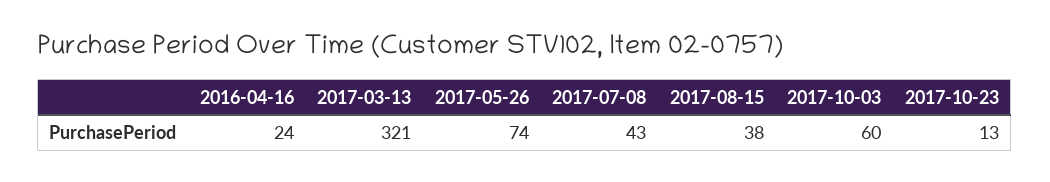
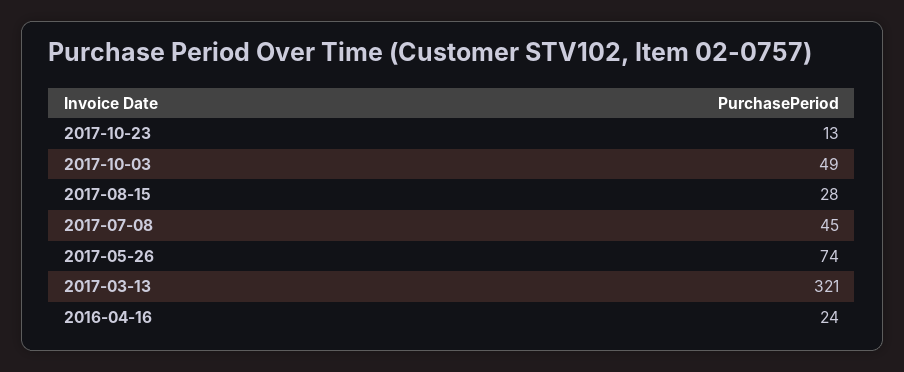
2017-07-08: 43 -> 45
2017-08-15: 38 -> 28
2017-10-03: 60 -> 49

